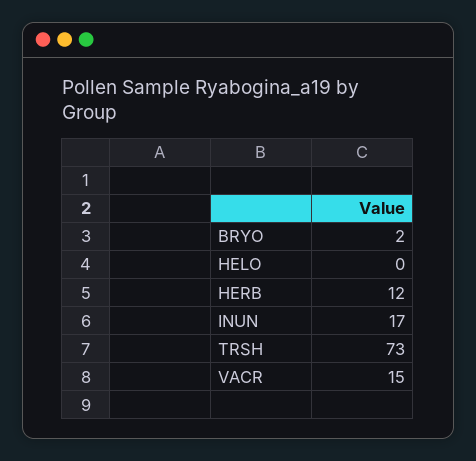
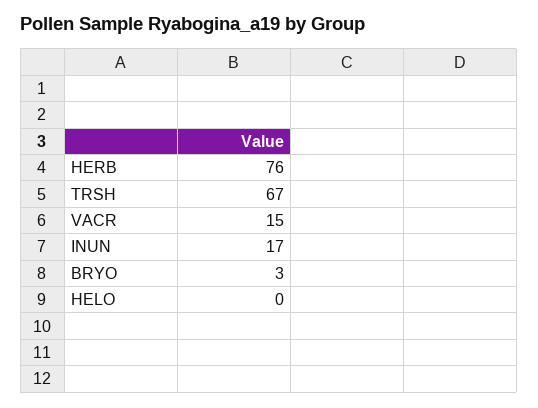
BRYO: 2 -> 3
HERB: 12 -> 76
TRSH: 73 -> 67

